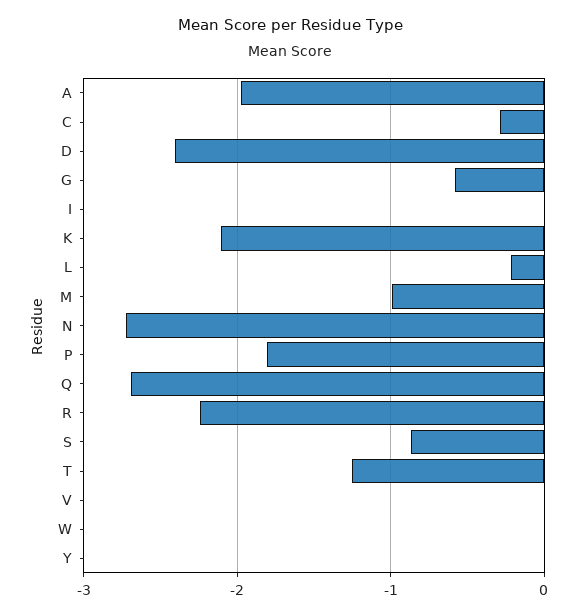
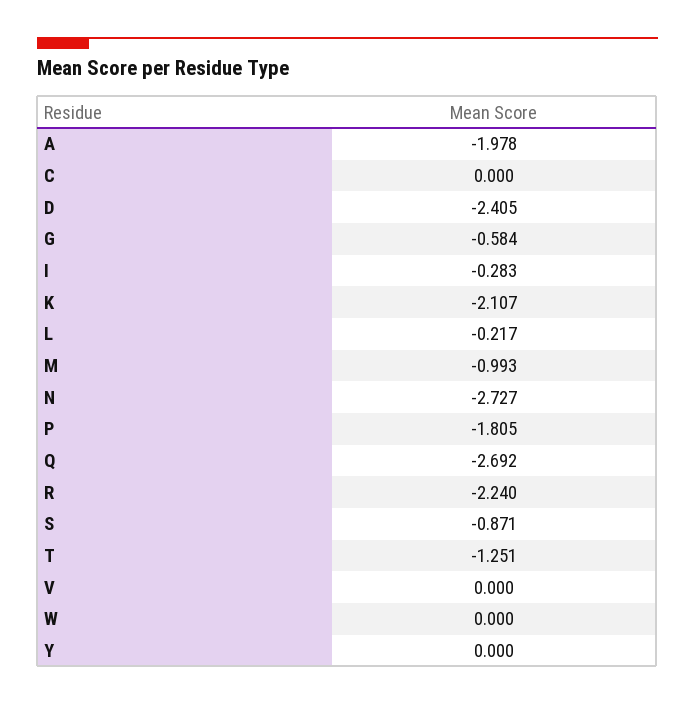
C: -0.3 -> 0
I: 0 -> -0.283

